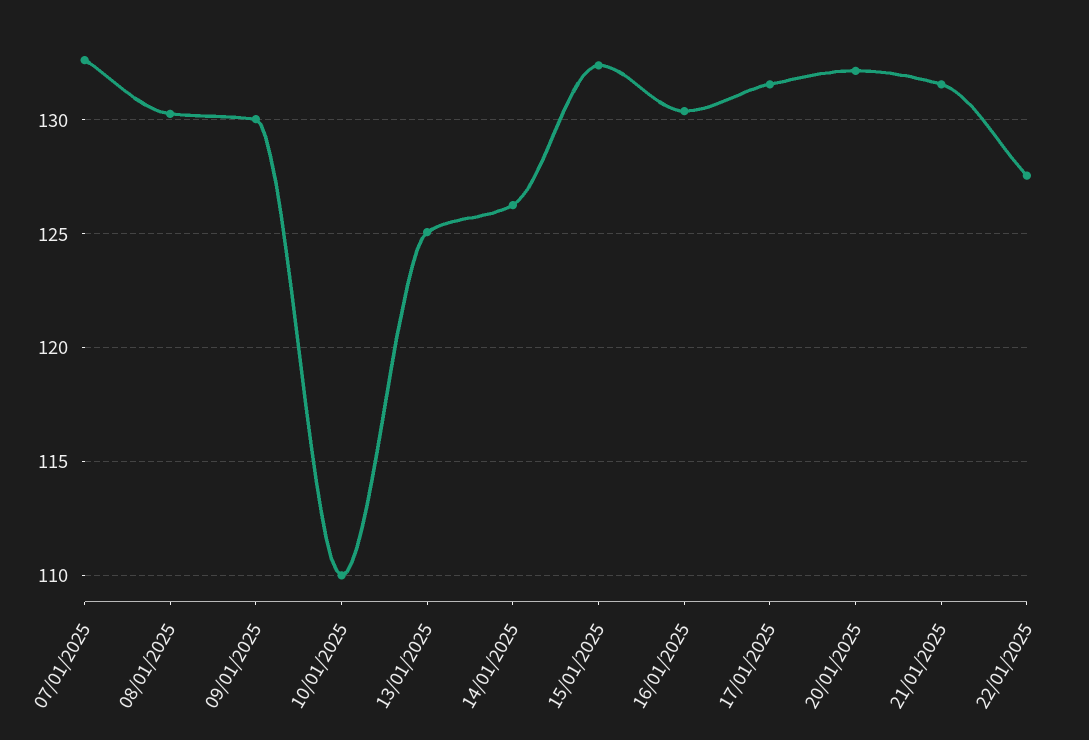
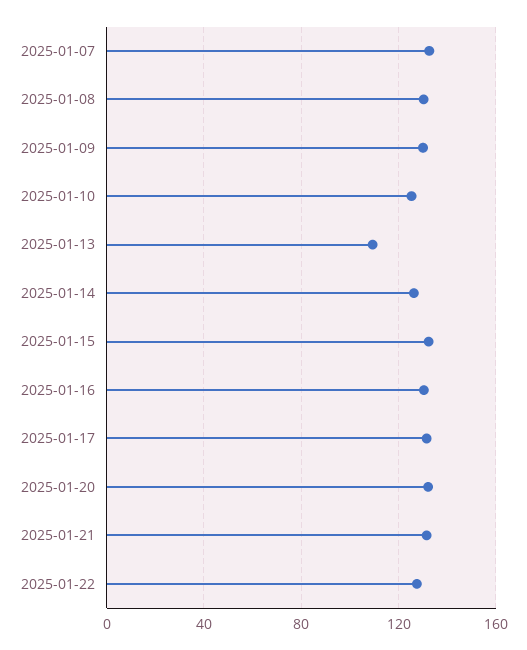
10/01/2025: 110 -> 125
13/01/2025: 125 -> 110

